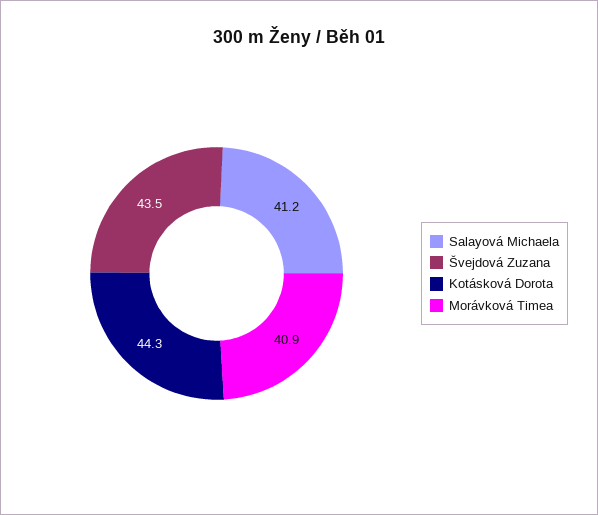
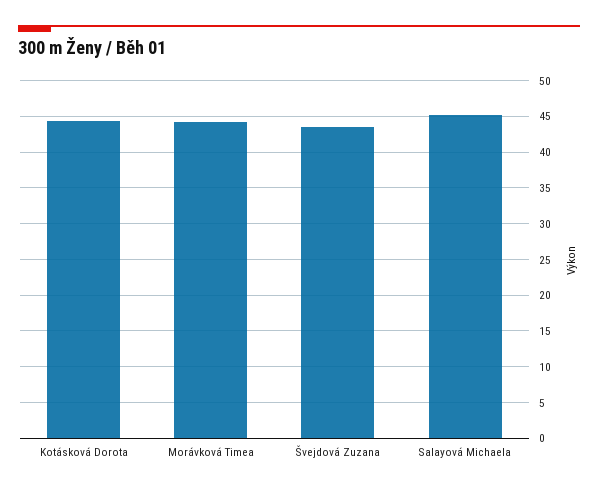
Salayová Michaela: 41.2 -> 45
Morávková Timea: 40.9 -> 44

